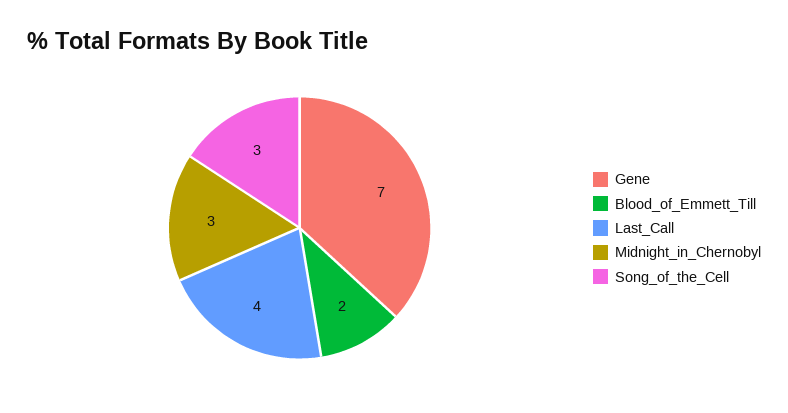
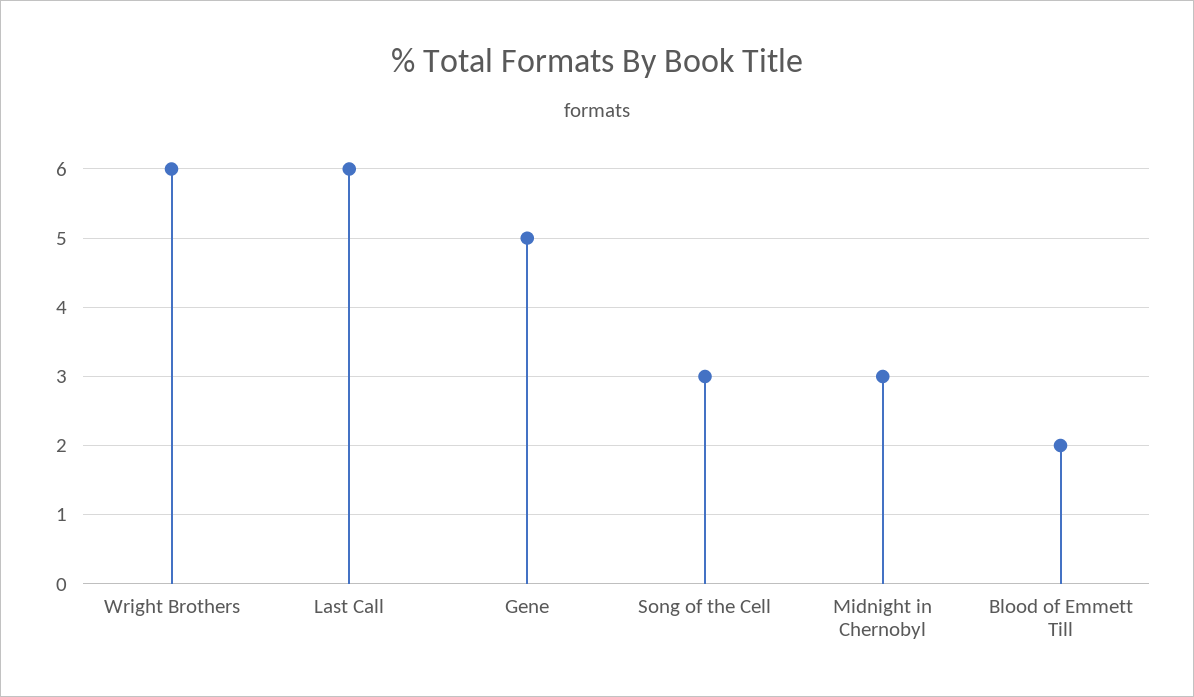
Gene: 7 -> 5
Last_Call: 4 -> 6
Wright Brothers: none -> 6

